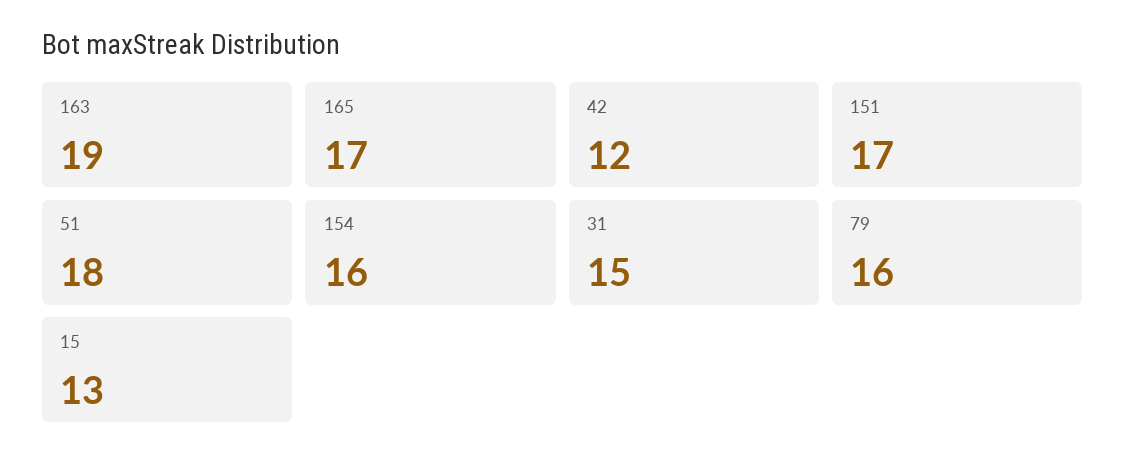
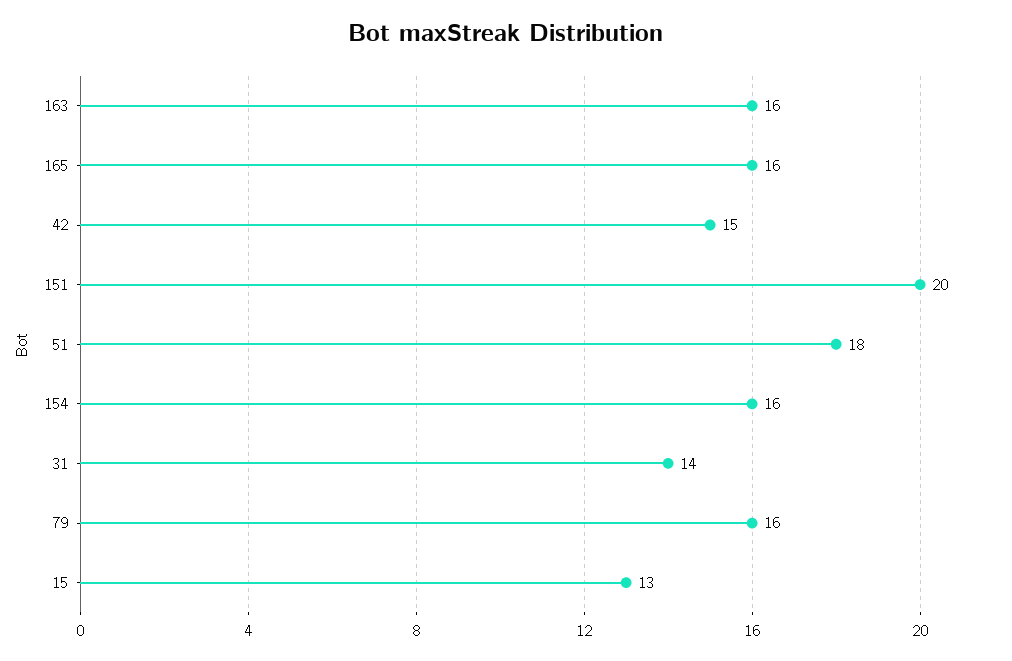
163: 19 -> 16
165: 17 -> 16
42: 12 -> 15
151: 17 -> 20
31: 15 -> 14

